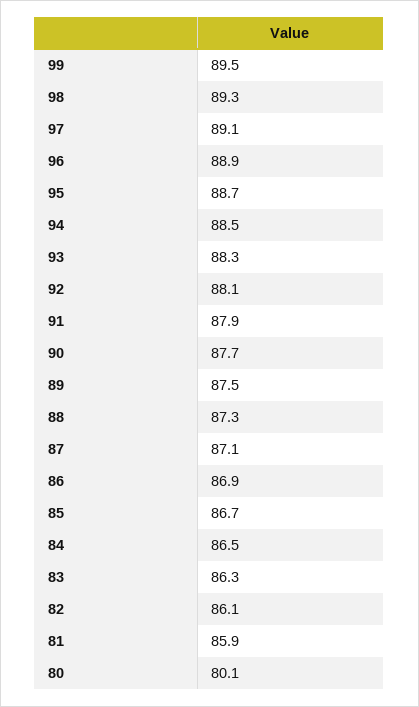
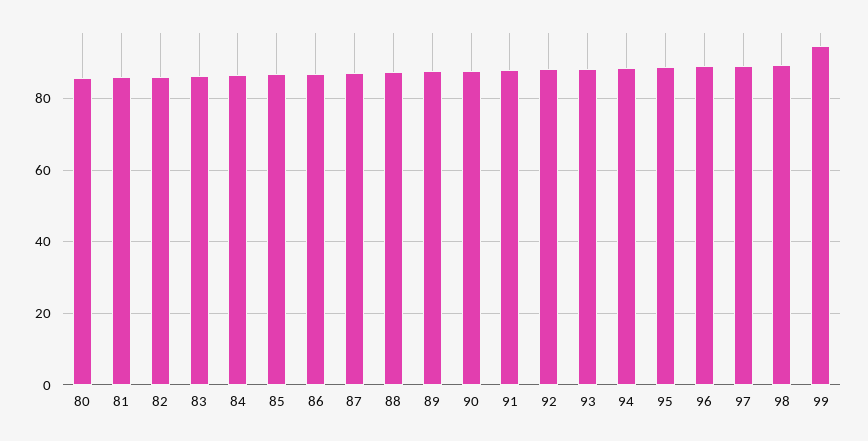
99: 89.5 -> 94
80: 80.1 -> 86

